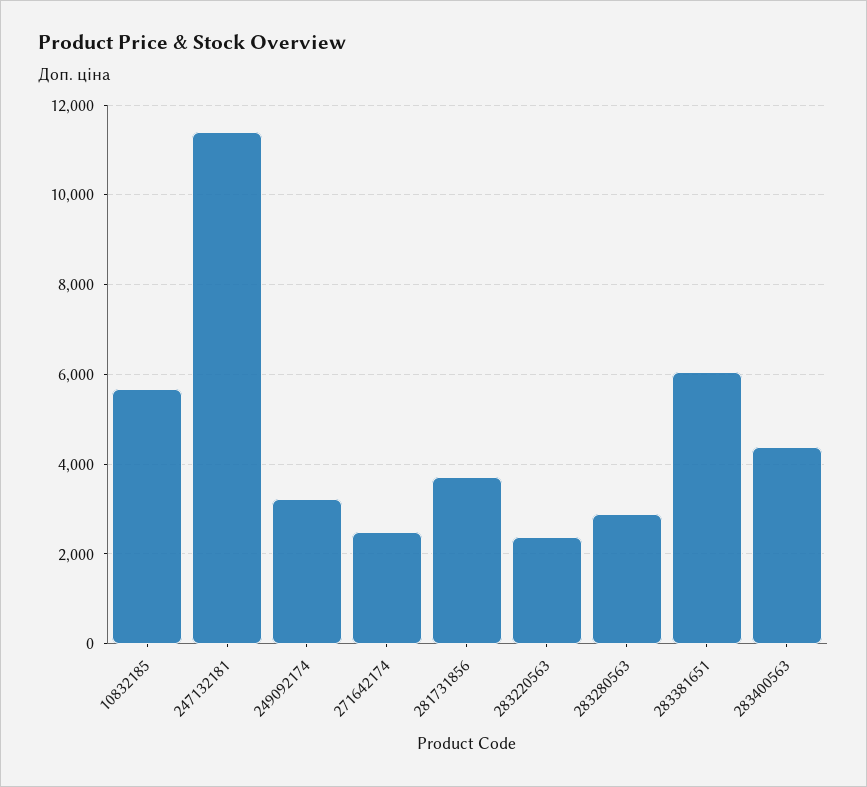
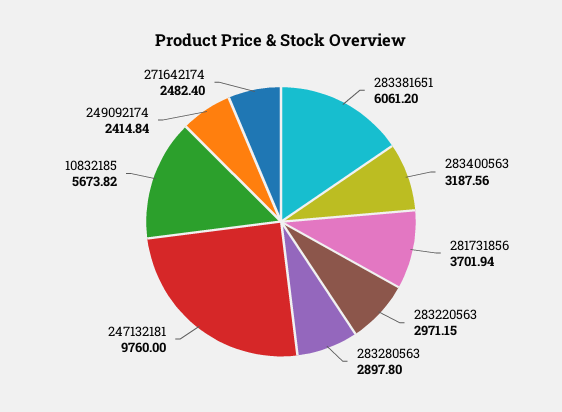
247132181: 11400 -> 9760
249092174: 3200 -> 2414.84
283220563: 2400 -> 2971.15
283400563: 4400 -> 3187.56

